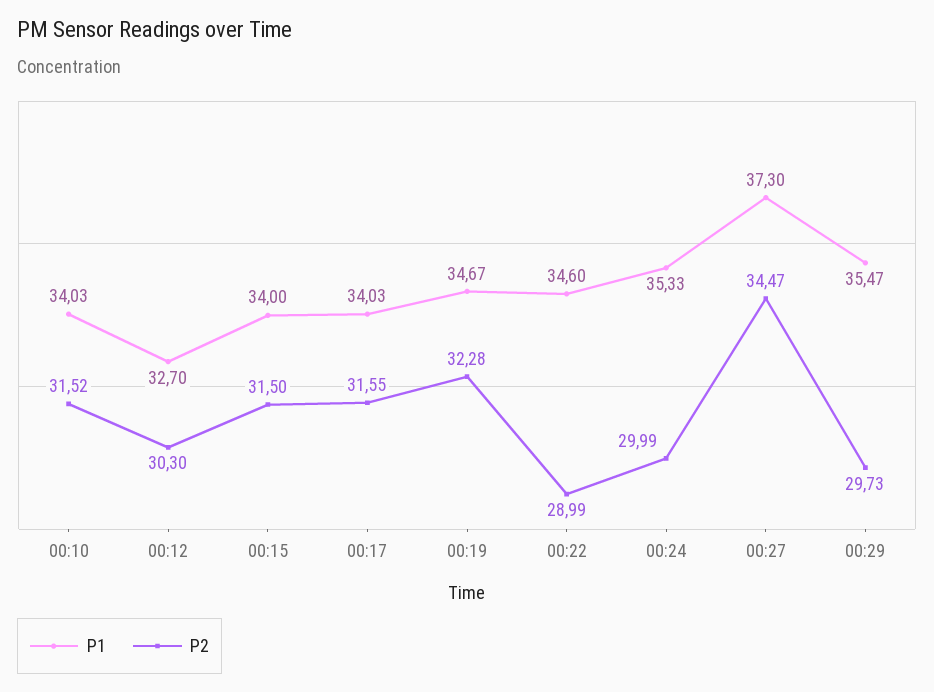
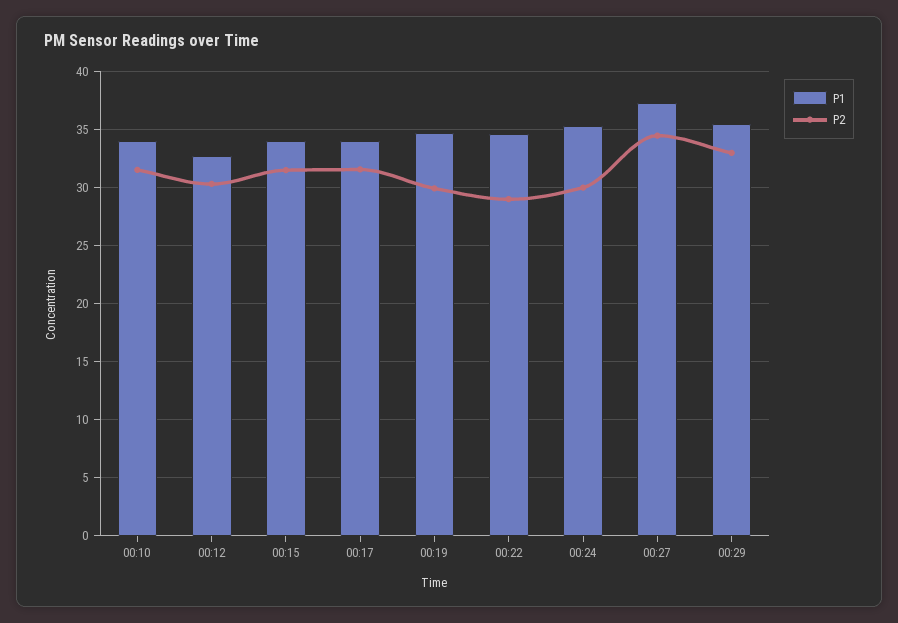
P2, 00:19: 32.28 -> 30
P2, 00:29: 29.73 -> 33

